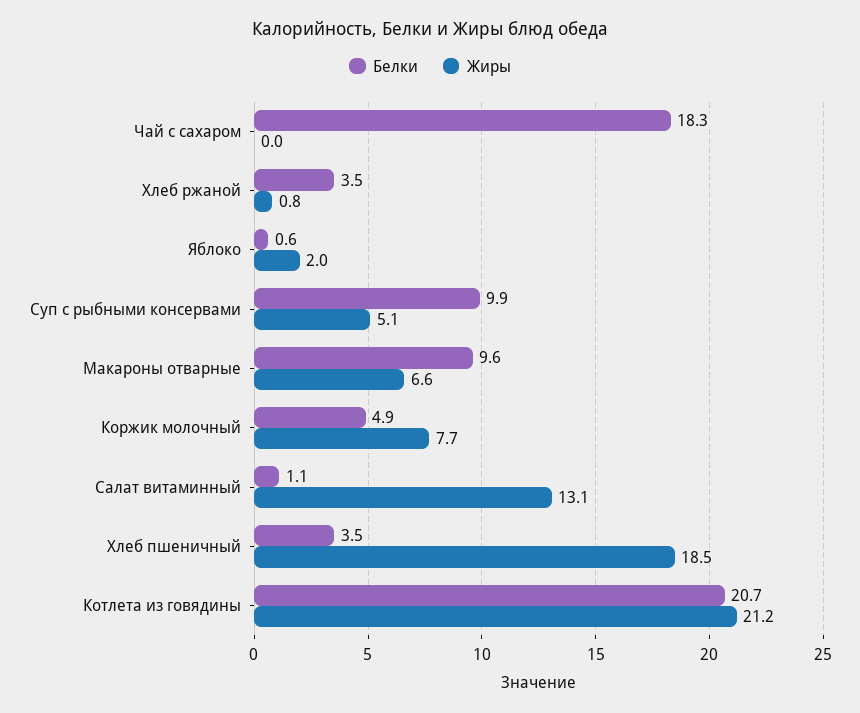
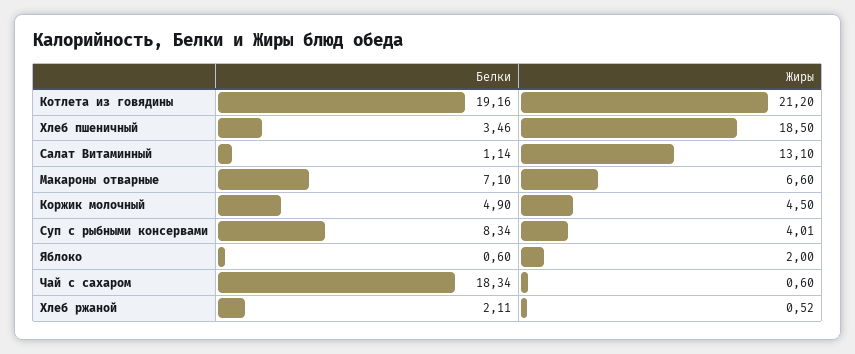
Жиры, Чай с сахаром: 0 -> 0.6
Белки, Хлеб ржаной: 3.5 -> 2.11
Жиры, Хлеб ржаной: 0.8 -> 0.52
Белки, Суп с рыбными консервами: 9.9 -> 8.34
Жиры, Суп с рыбными консервами: 5.1 -> 4.01
Белки, Макароны отварные: 9.6 -> 7.1
Жиры, Коржик молочный: 7.7 -> 4.5
Белки, Котлета из говядины: 20.7 -> 19.16

